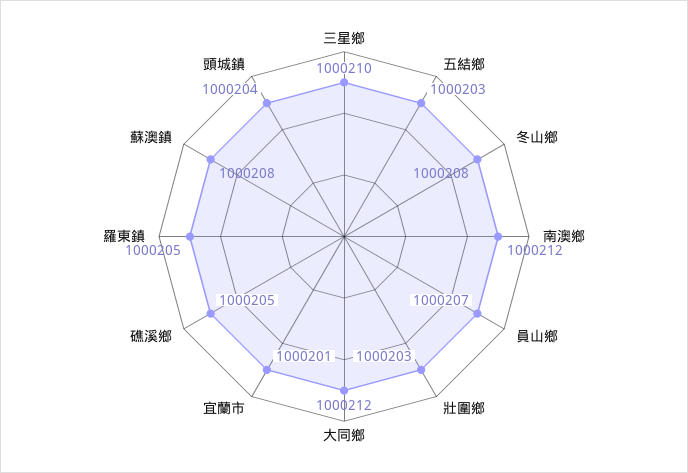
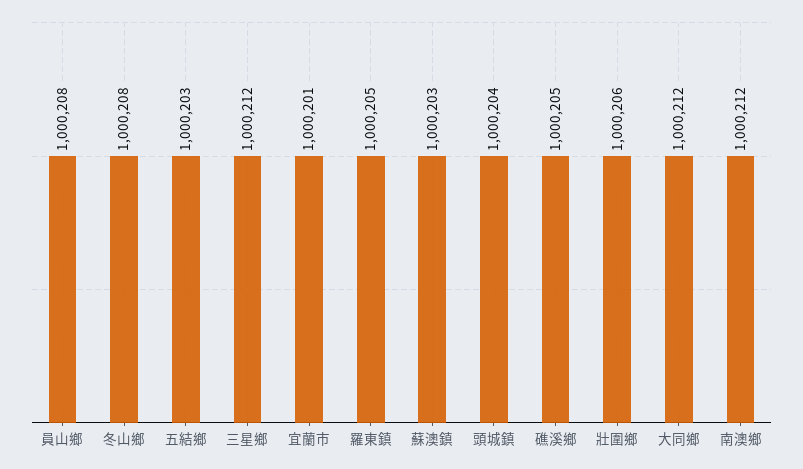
三星鄉: 1000210 -> 1000212
員山鄉: 1000207 -> 1000208
壯圍鄉: 1000203 -> 1000206
蘇澳鎮: 1000208 -> 1000203

